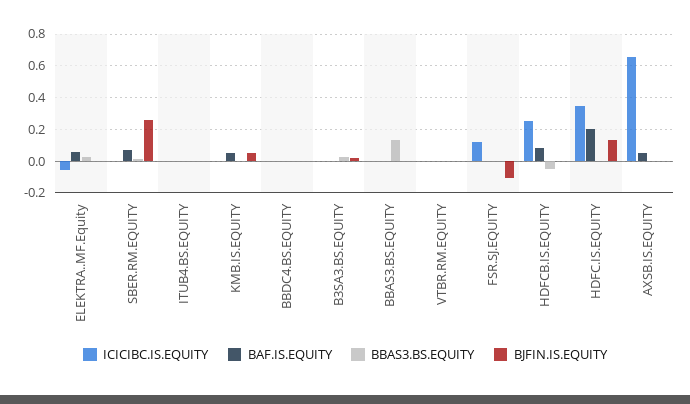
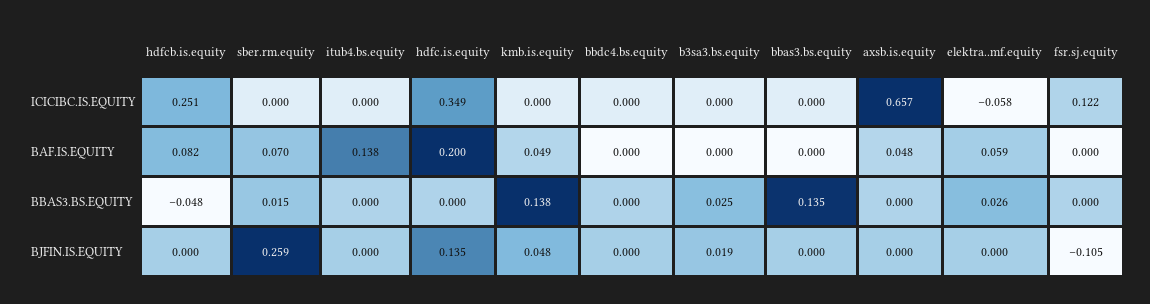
BAF.IS.EQUITY, ITUB4.BS.EQUITY: 0 -> 0.138
BBAS3.BS.EQUITY, KMB.IS.EQUITY: 0 -> 0.138
ICICIBC.IS.EQUITY, VTBR.RM.EQUITY: 0 -> none
BAF.IS.EQUITY, VTBR.RM.EQUITY: 0 -> none
BBAS3.BS.EQUITY, VTBR.RM.EQUITY: 0 -> none
BJFIN.IS.EQUITY, VTBR.RM.EQUITY: 0 -> none

